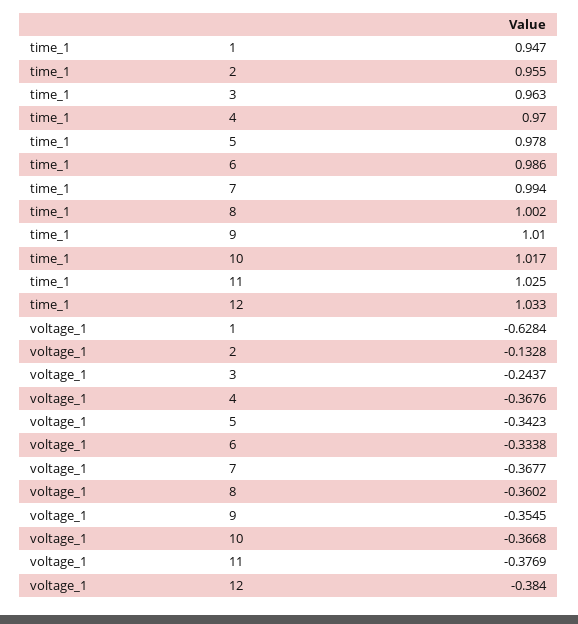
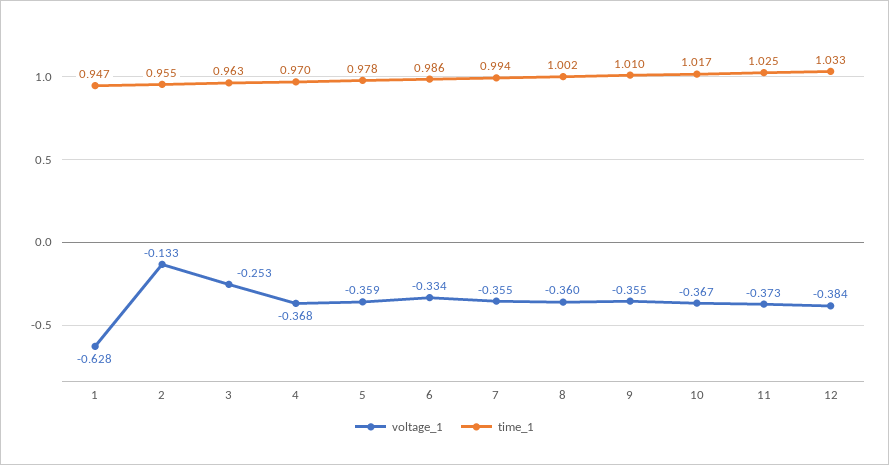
voltage_1, 3: -0.2437 -> -0.253
voltage_1, 5: -0.3423 -> -0.359
voltage_1, 7: -0.3677 -> -0.355
voltage_1, 11: -0.3769 -> -0.373

